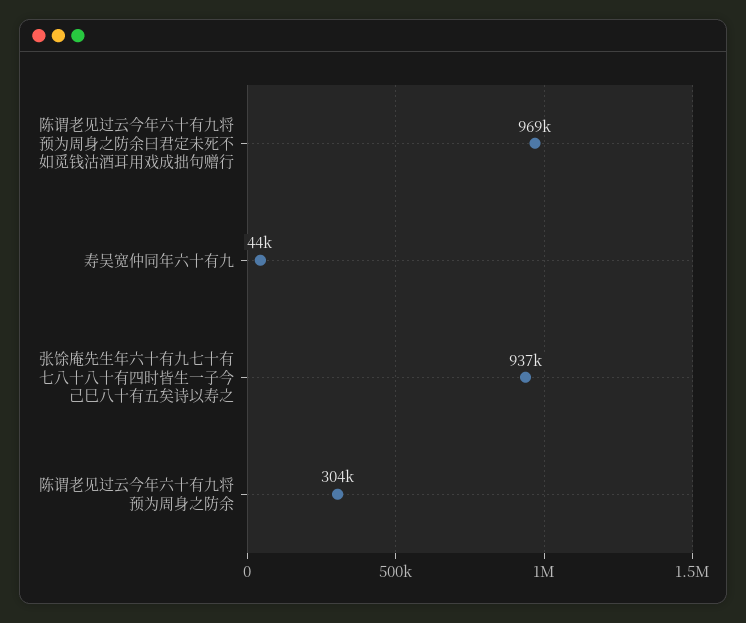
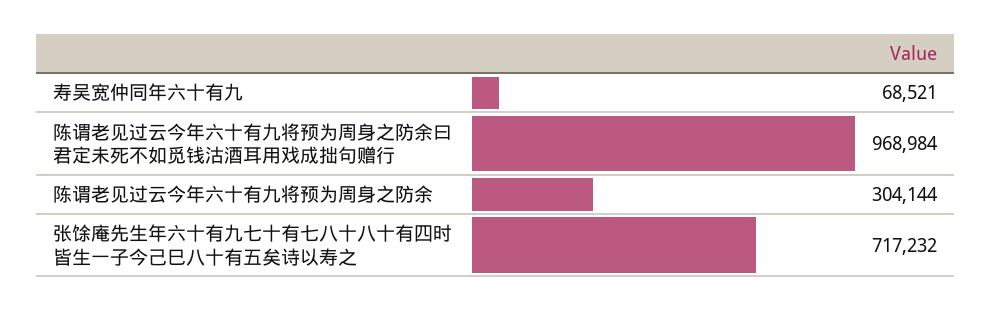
寿吴宽仲同年六十有九: 44000 -> 68521
张馀庵先生年六十有九七十有七八十八十有四时皆生一子今己巳八十有五矣诗以寿之: 937000 -> 717232

